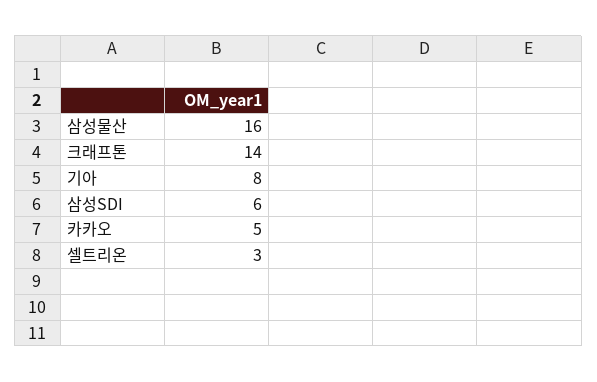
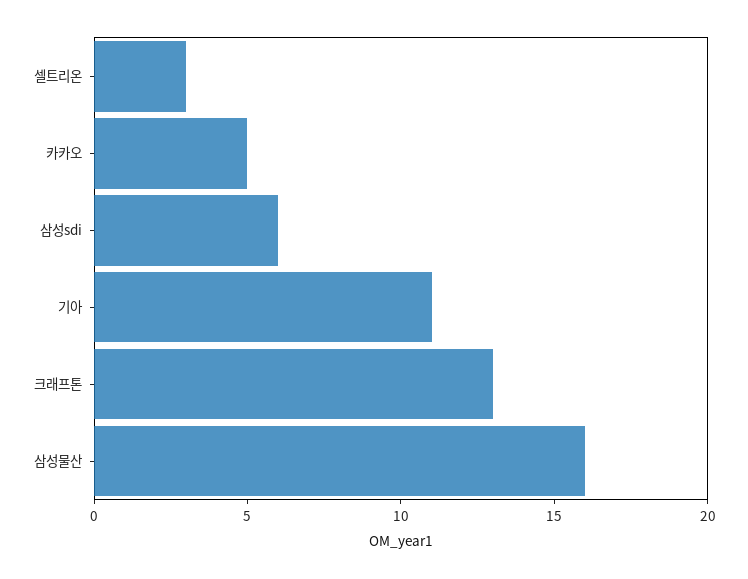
크래프톤: 14 -> 13
기아: 8 -> 11

